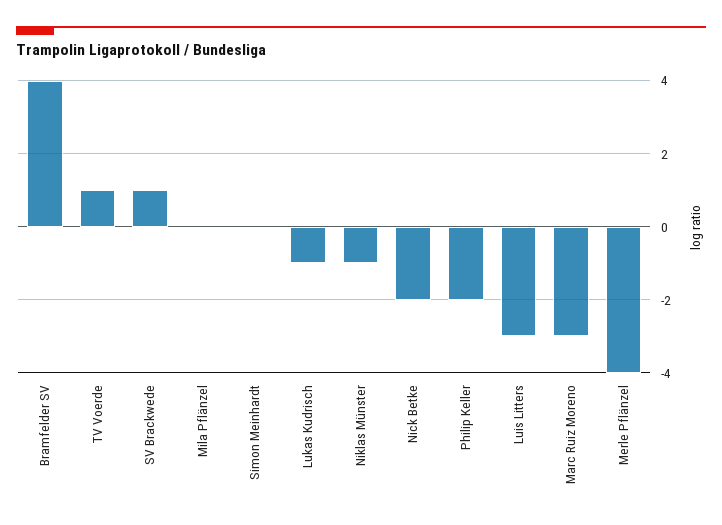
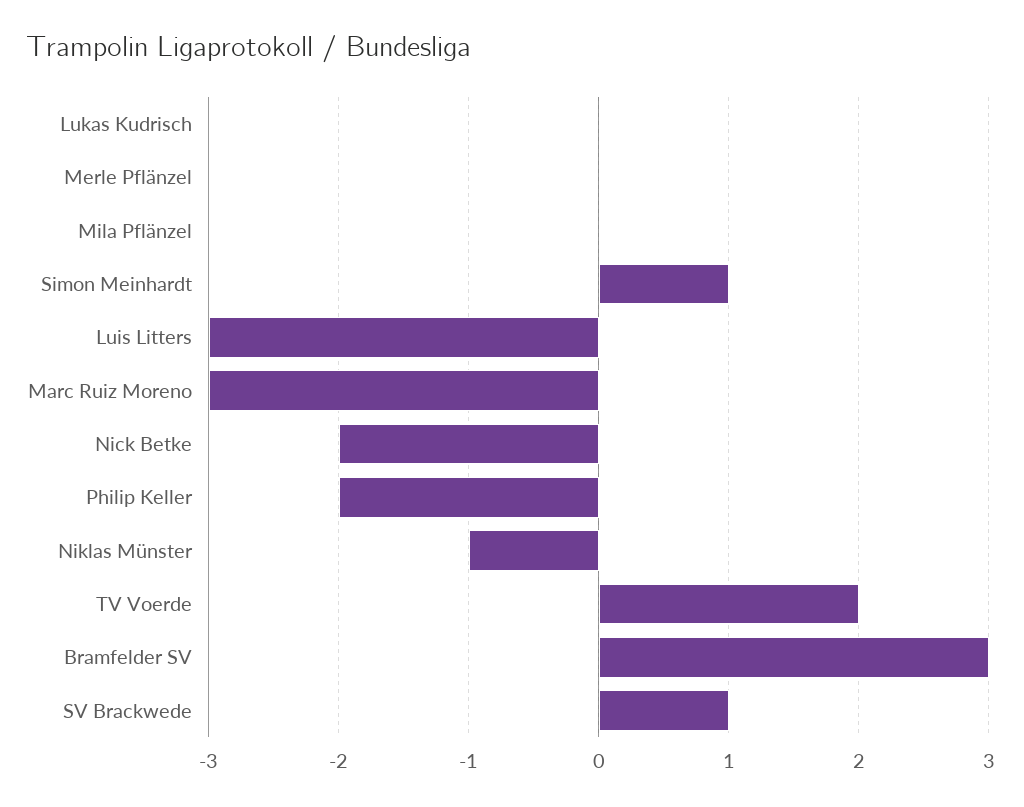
Bramfelder SV: 4 -> 3
TV Voerde: 1 -> 2
Simon Meinhardt: 0 -> 1
Lukas Kudrisch: -1 -> 0
Merle Pflänzel: -4 -> 0

